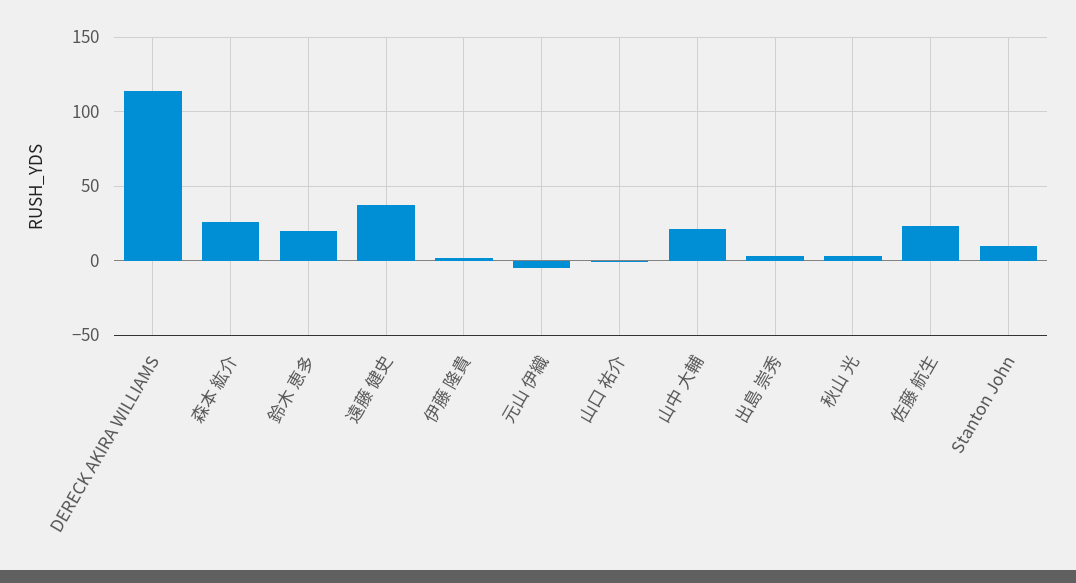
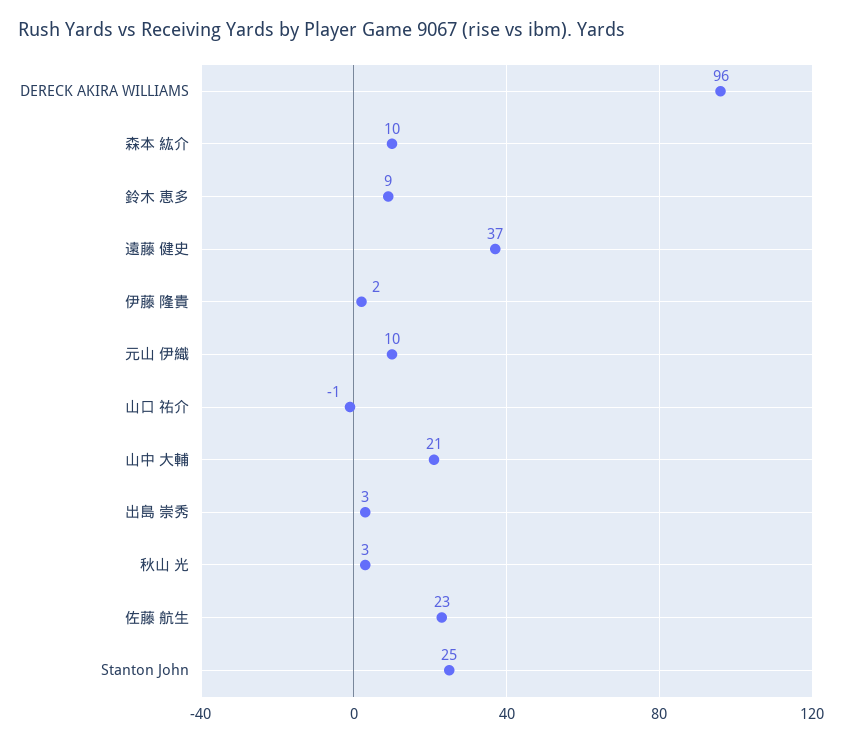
DERECK AKIRA WILLIAMS: 115 -> 96
森本 紘介: 25 -> 10
鈴木 恵多: 20 -> 9
元山 伊織: -5 -> 10
Stanton John: 10 -> 25

